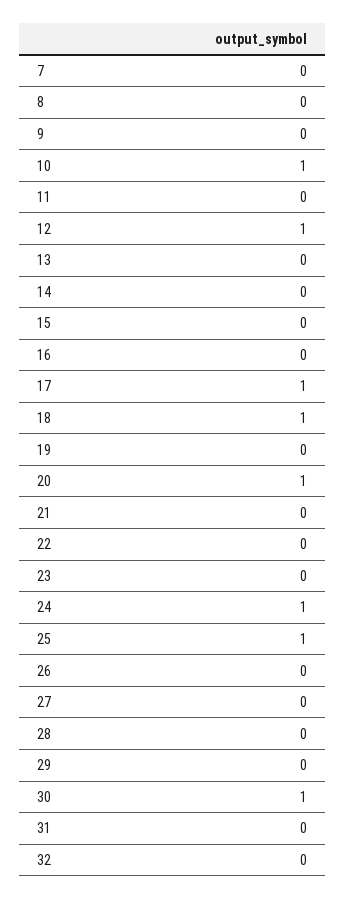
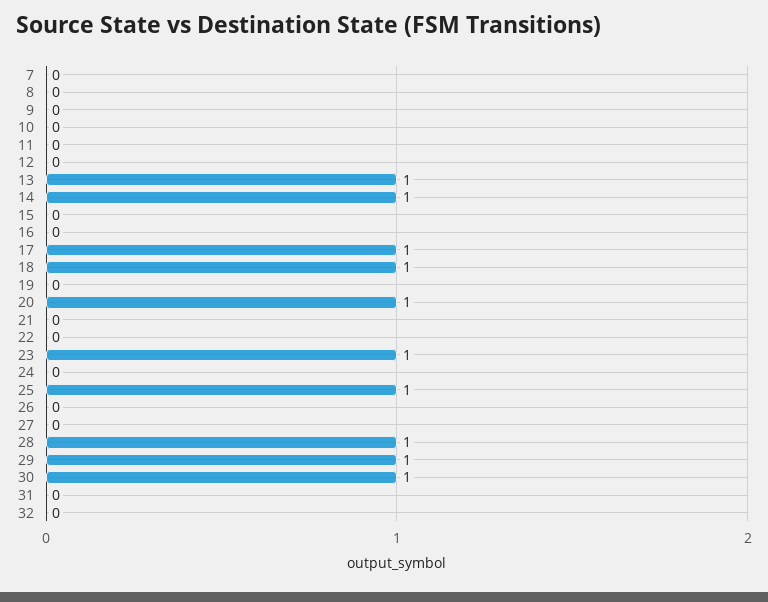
10: 1 -> 0
12: 1 -> 0
13: 0 -> 1
14: 0 -> 1
23: 0 -> 1
24: 1 -> 0
28: 0 -> 1
29: 0 -> 1

